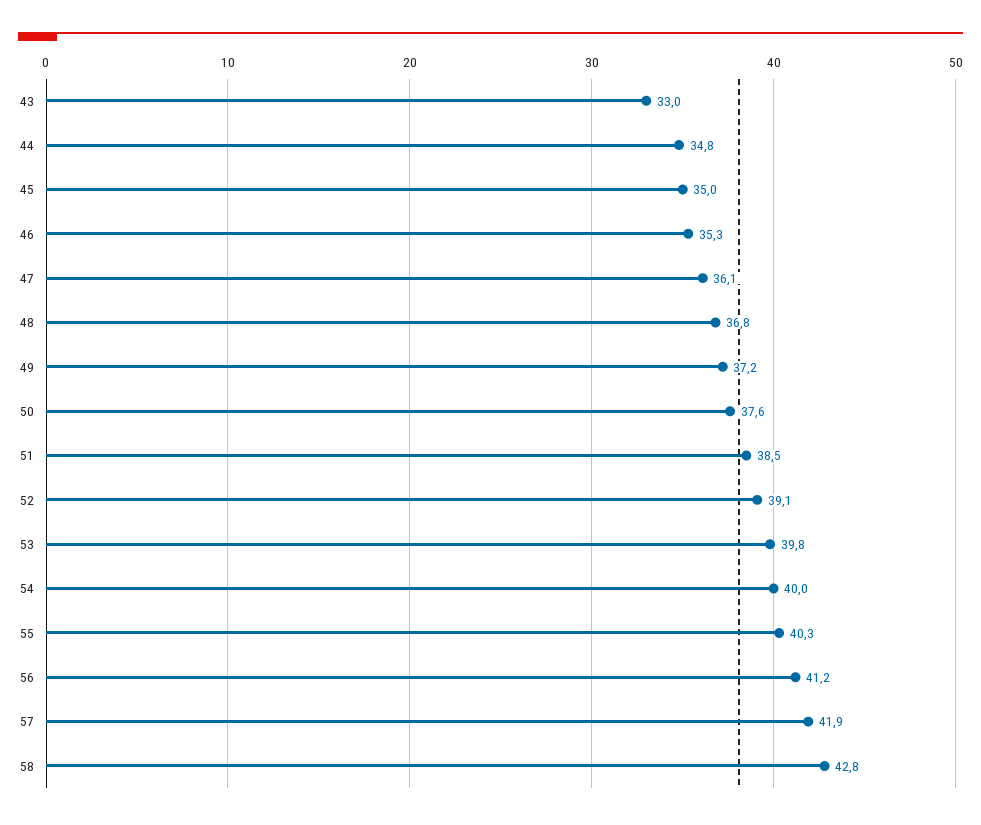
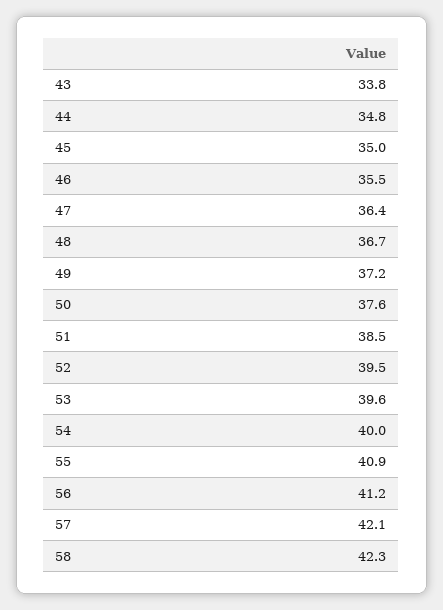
43: 33 -> 33.8
46: 35.3 -> 35.5
47: 36.1 -> 36.4
48: 36.8 -> 36.7
52: 39.1 -> 39.5
53: 39.8 -> 39.6
55: 40.3 -> 40.9
57: 41.9 -> 42.1
58: 42.8 -> 42.3

